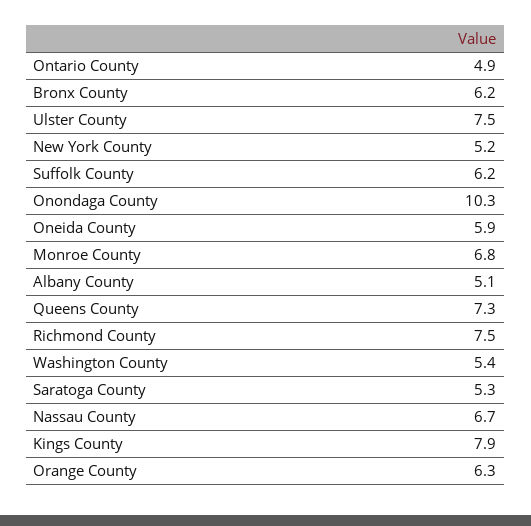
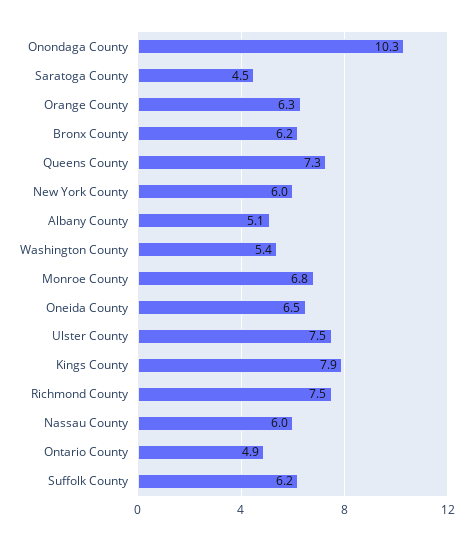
New York County: 5.2 -> 6
Oneida County: 5.9 -> 6.5
Saratoga County: 5.3 -> 4.5
Nassau County: 6.7 -> 6

